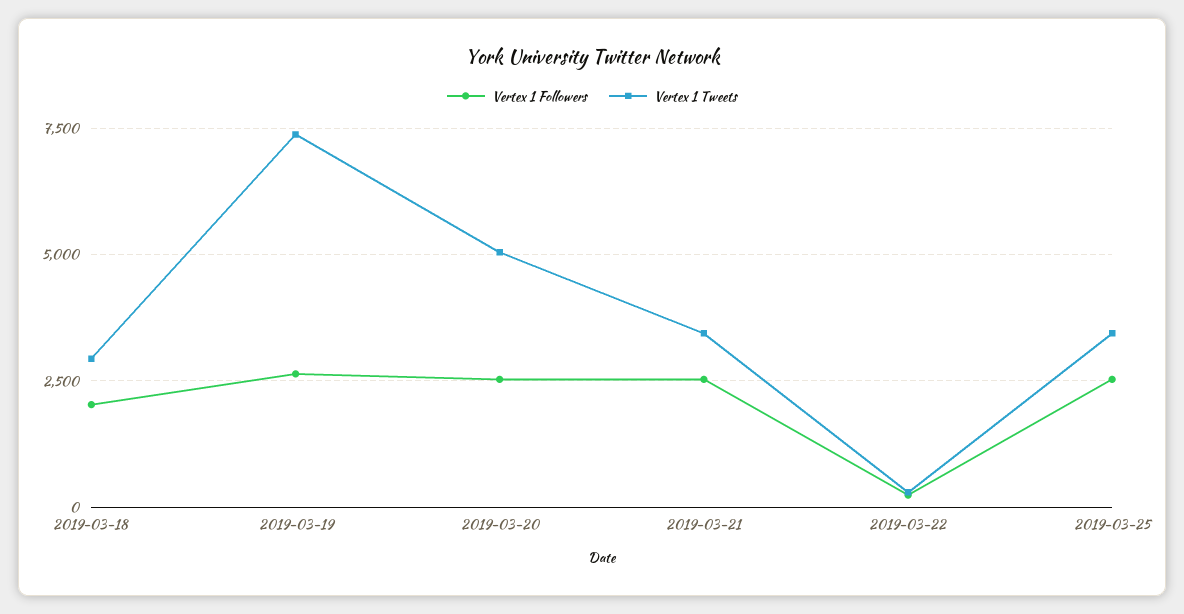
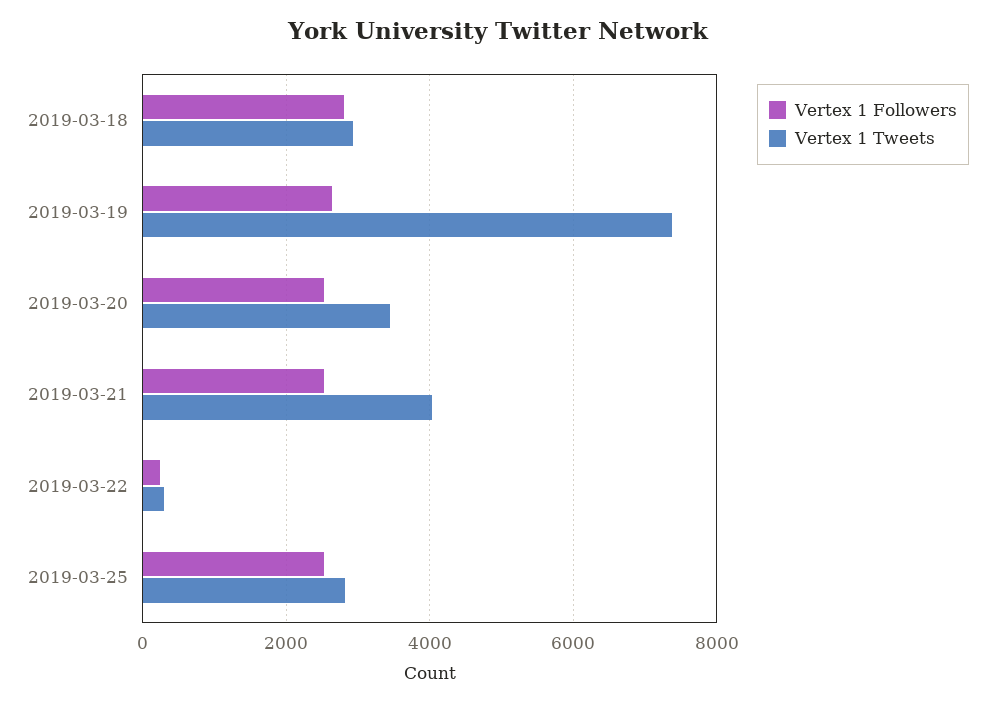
Vertex 1 Followers, 2019-03-18: 2000 -> 2800
Vertex 1 Tweets, 2019-03-20: 5000 -> 3400
Vertex 1 Tweets, 2019-03-21: 3500 -> 4000
Vertex 1 Tweets, 2019-03-25: 3500 -> 2800

